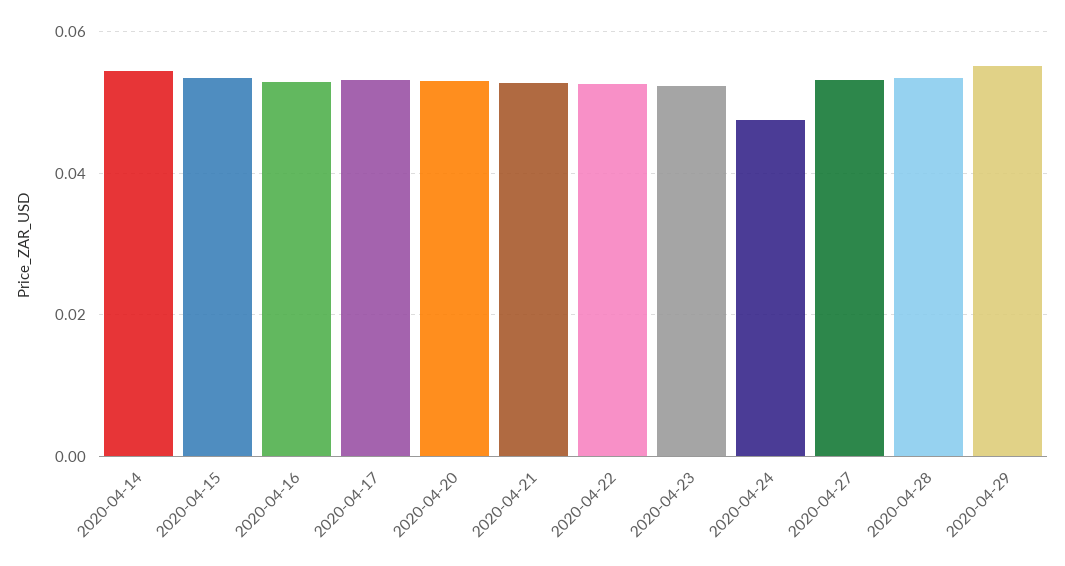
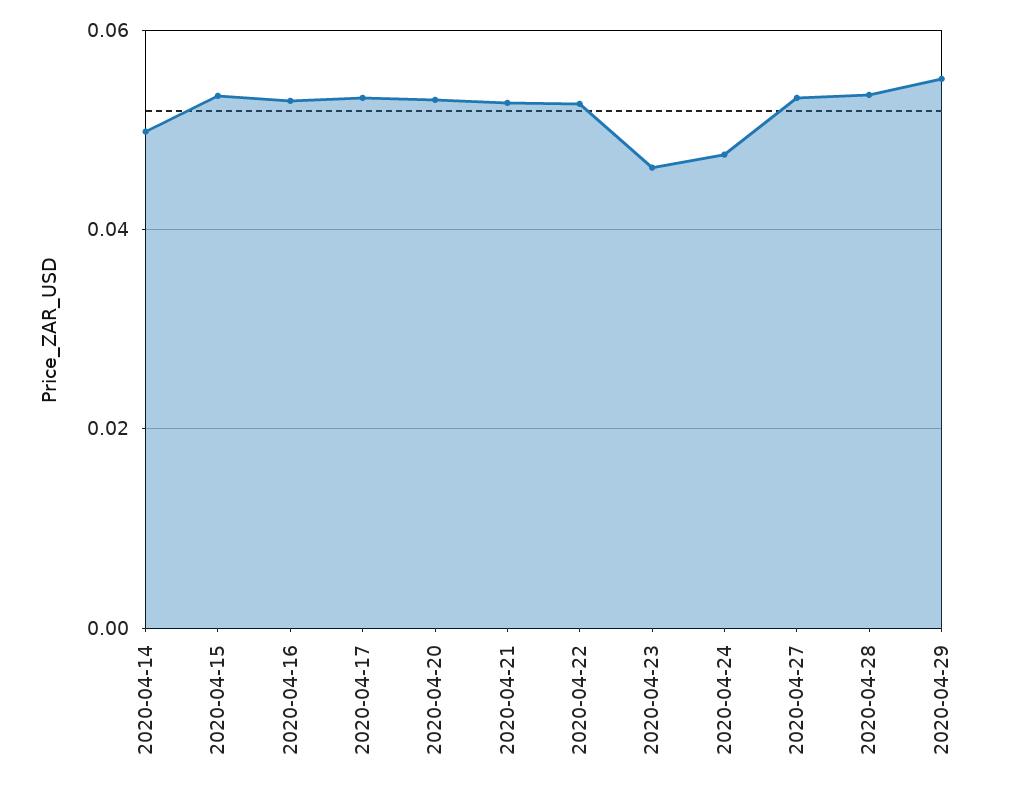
2020-04-14: 0.054 -> 0.05
2020-04-23: 0.052 -> 0.046

